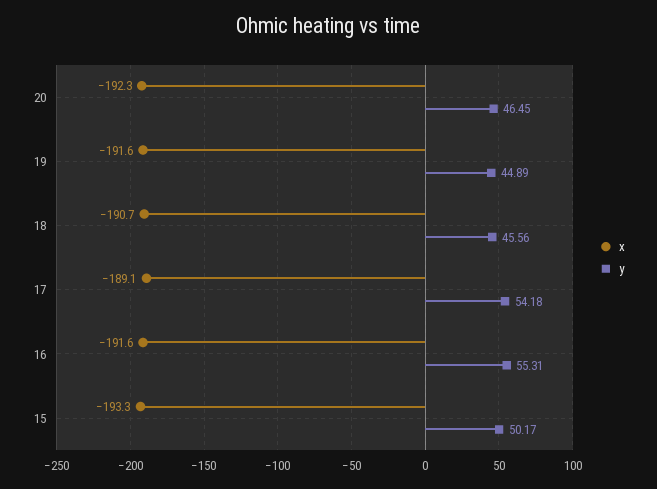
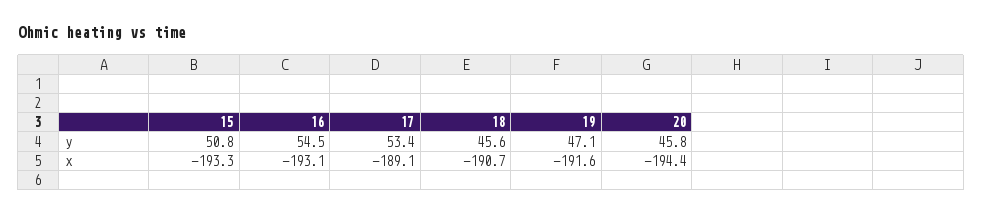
x, 20: -192.3 -> -194.4
y, 20: 46.45 -> 45.8
y, 19: 44.89 -> 47.1
y, 17: 54.18 -> 53.4
x, 16: -191.6 -> -193.1
y, 16: 55.31 -> 54.5
y, 15: 50.17 -> 50.8

